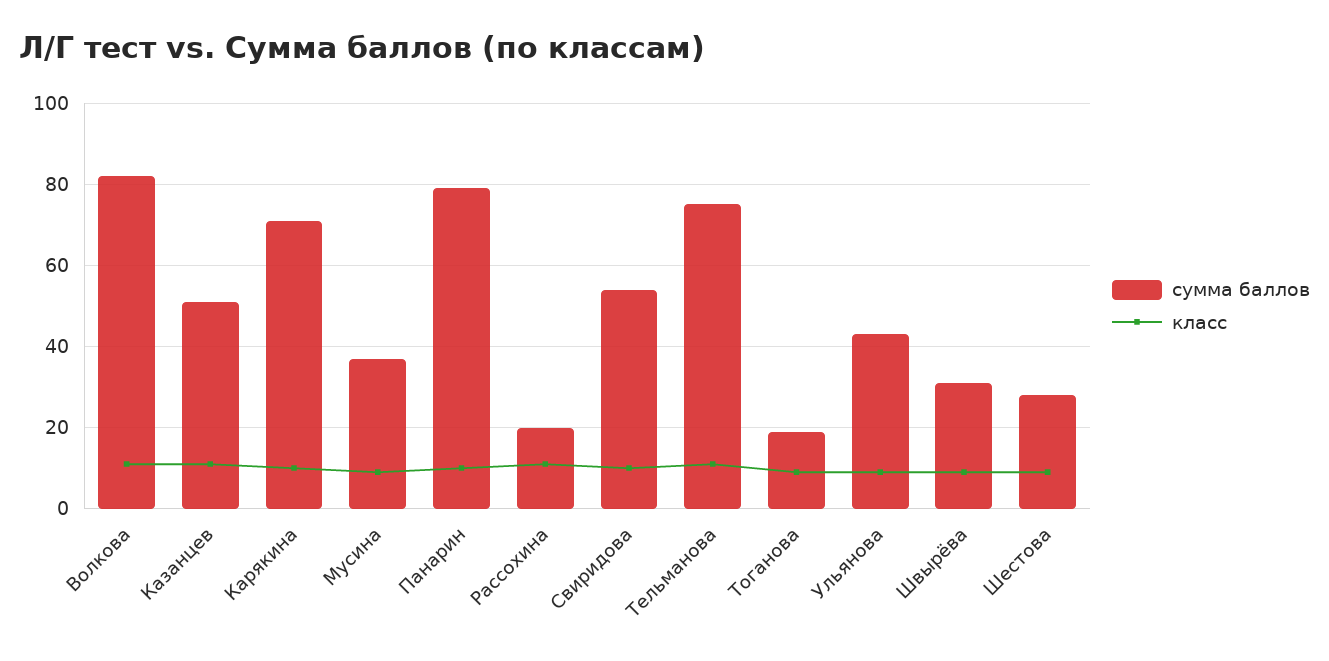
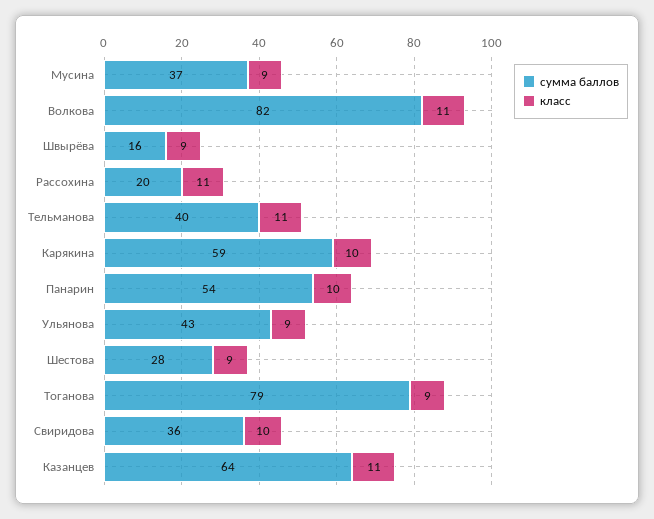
сумма баллов, Казанцев: 50 -> 64
сумма баллов, Карякина: 70 -> 59
сумма баллов, Панарин: 80 -> 54
сумма баллов, Свиридова: 55 -> 36
сумма баллов, Тельманова: 75 -> 40
сумма баллов, Тоганова: 20 -> 79
сумма баллов, Швырёва: 30 -> 16

